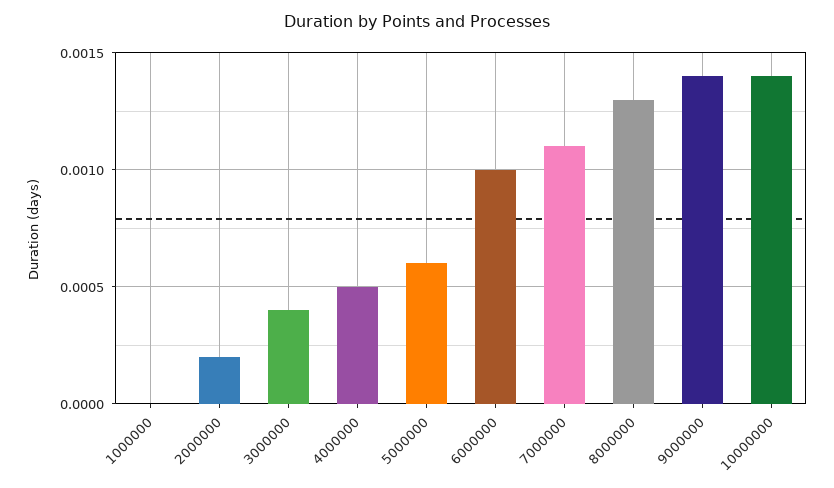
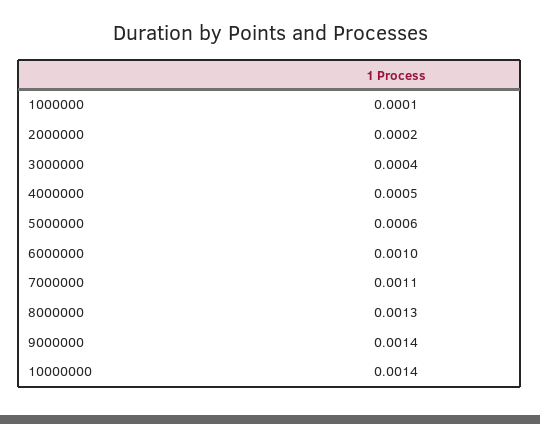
1000000: 0 -> 0.0001

